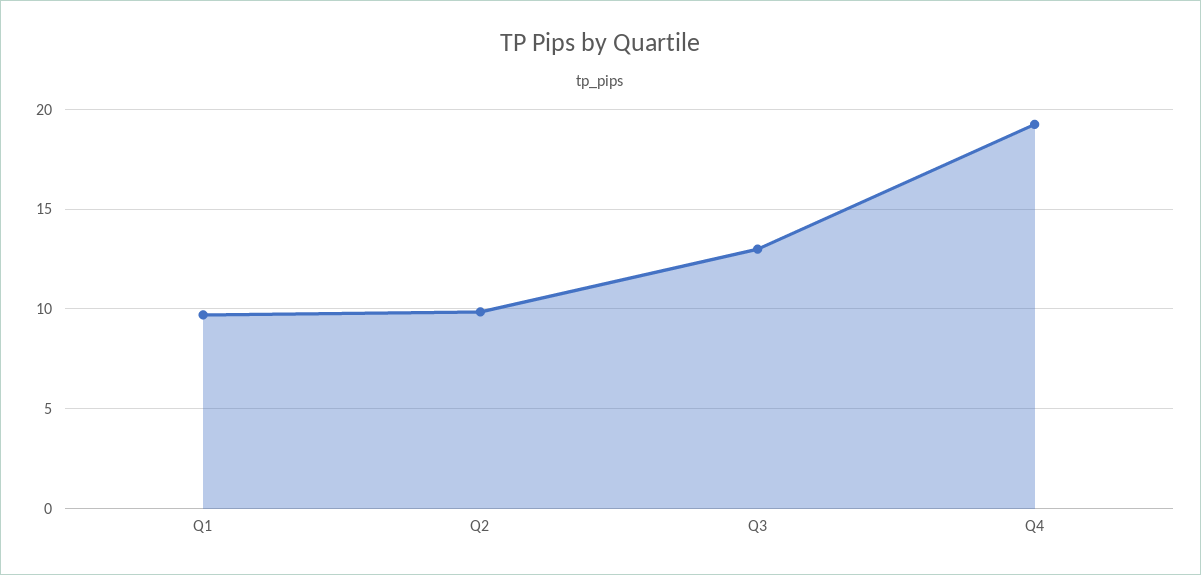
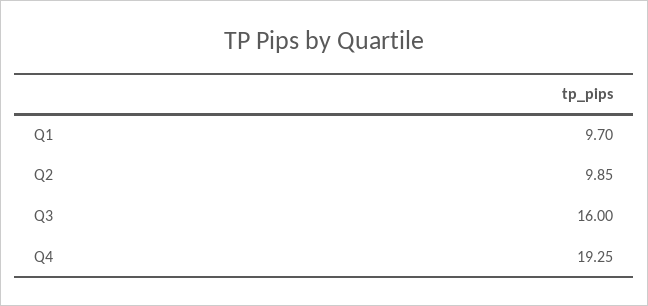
Q3: 13 -> 16

